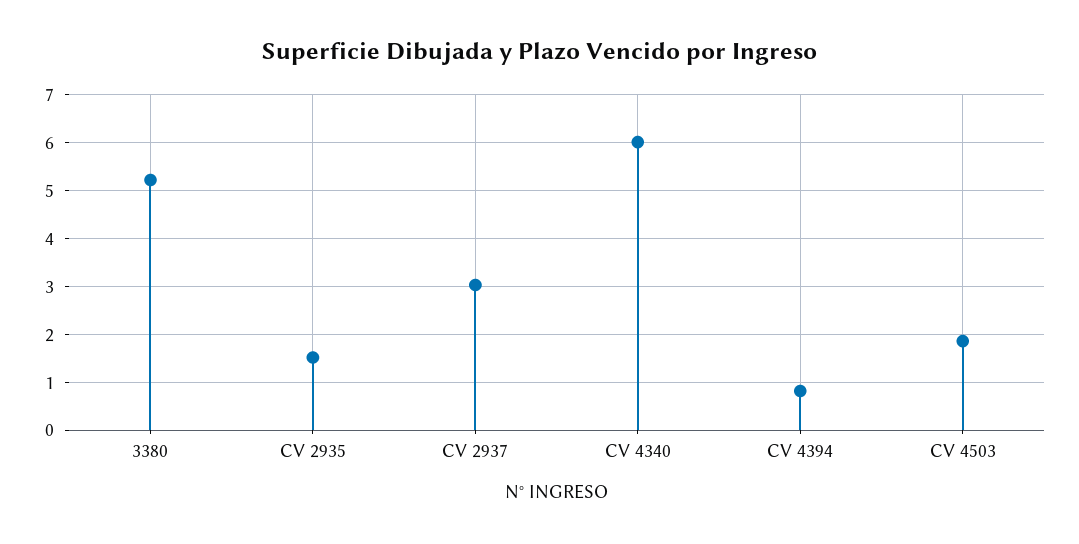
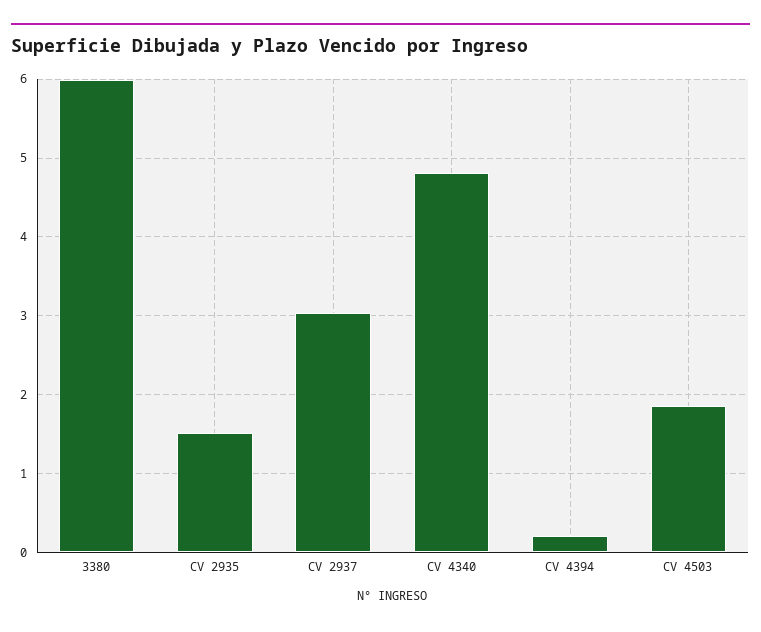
3380: 5.2 -> 6
CV 4340: 6 -> 4.8
CV 4394: 0.8 -> 0.2

